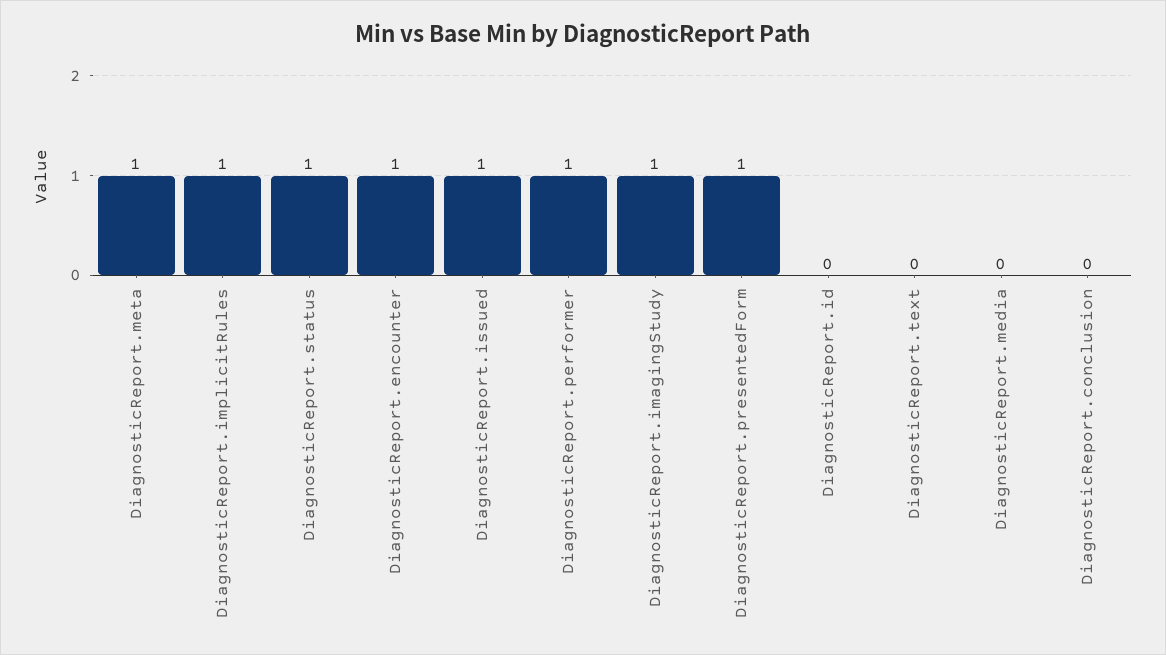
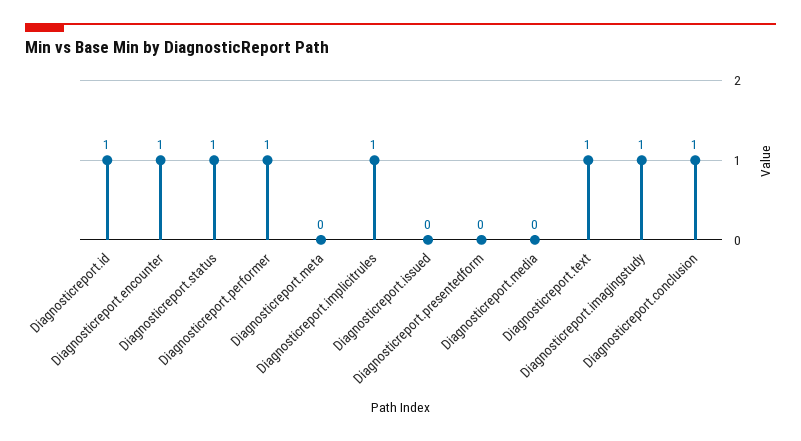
DiagnosticReport.meta: 1 -> 0
DiagnosticReport.issued: 1 -> 0
DiagnosticReport.presentedForm: 1 -> 0
DiagnosticReport.id: 0 -> 1
DiagnosticReport.text: 0 -> 1
DiagnosticReport.conclusion: 0 -> 1

